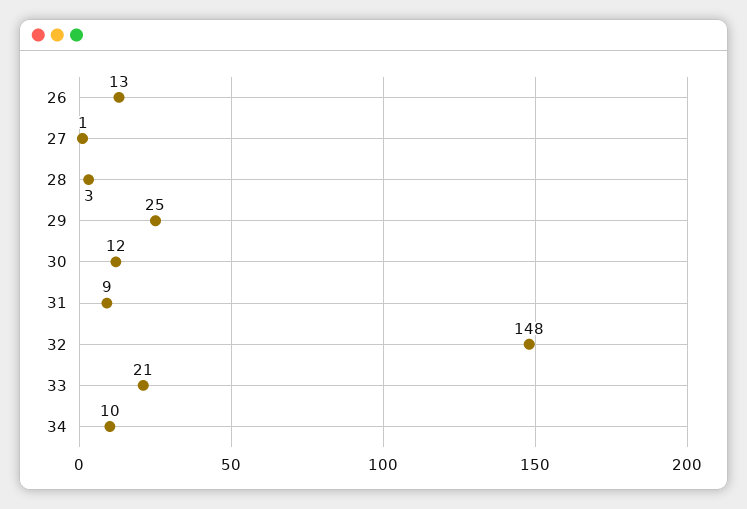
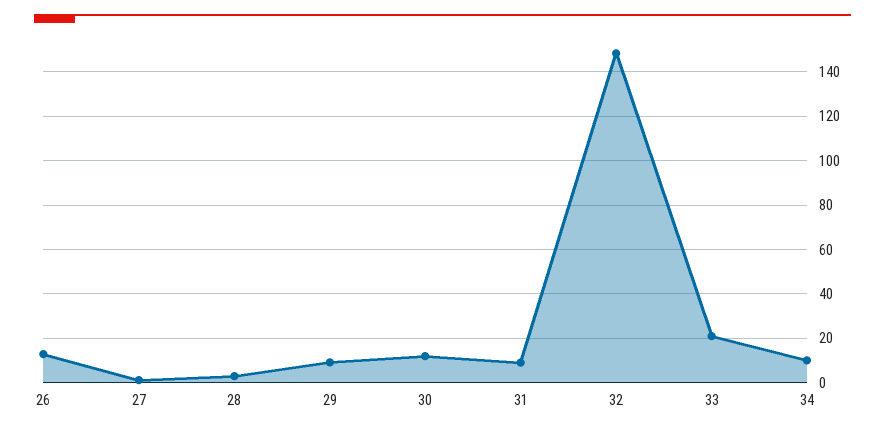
29: 25 -> 10

